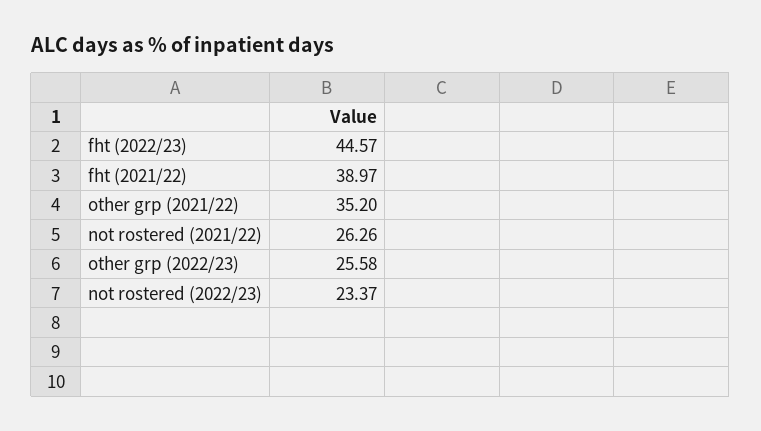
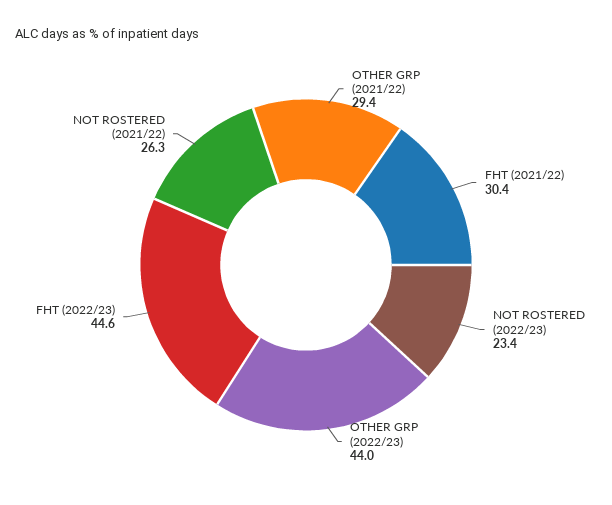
fht (2021/22): 38.97 -> 30.4
other grp (2021/22): 35.2 -> 29.4
other grp (2022/23): 25.58 -> 44

